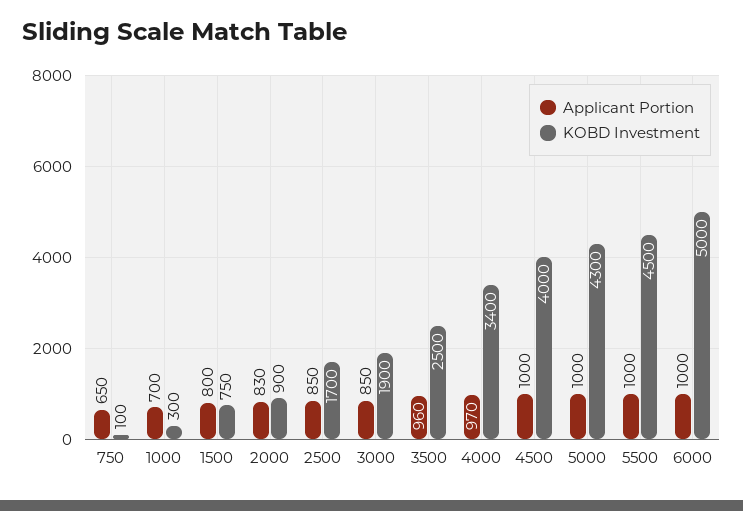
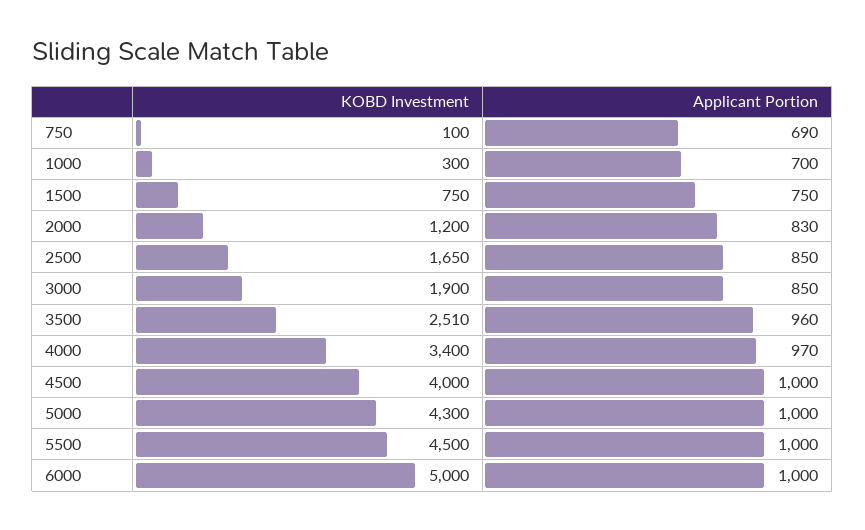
Applicant Portion, 750: 650 -> 690
Applicant Portion, 1500: 800 -> 750
KOBD Investment, 2000: 900 -> 1200
KOBD Investment, 2500: 1700 -> 1650
KOBD Investment, 3500: 2500 -> 2510

